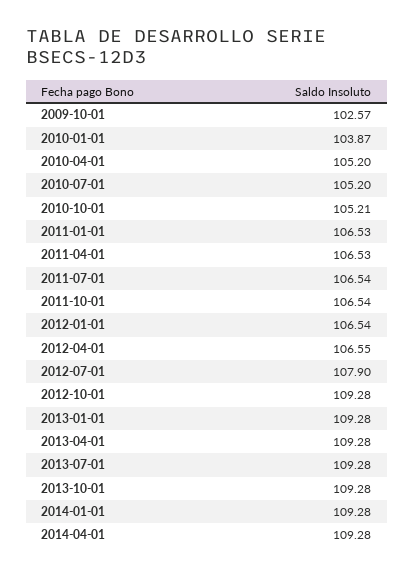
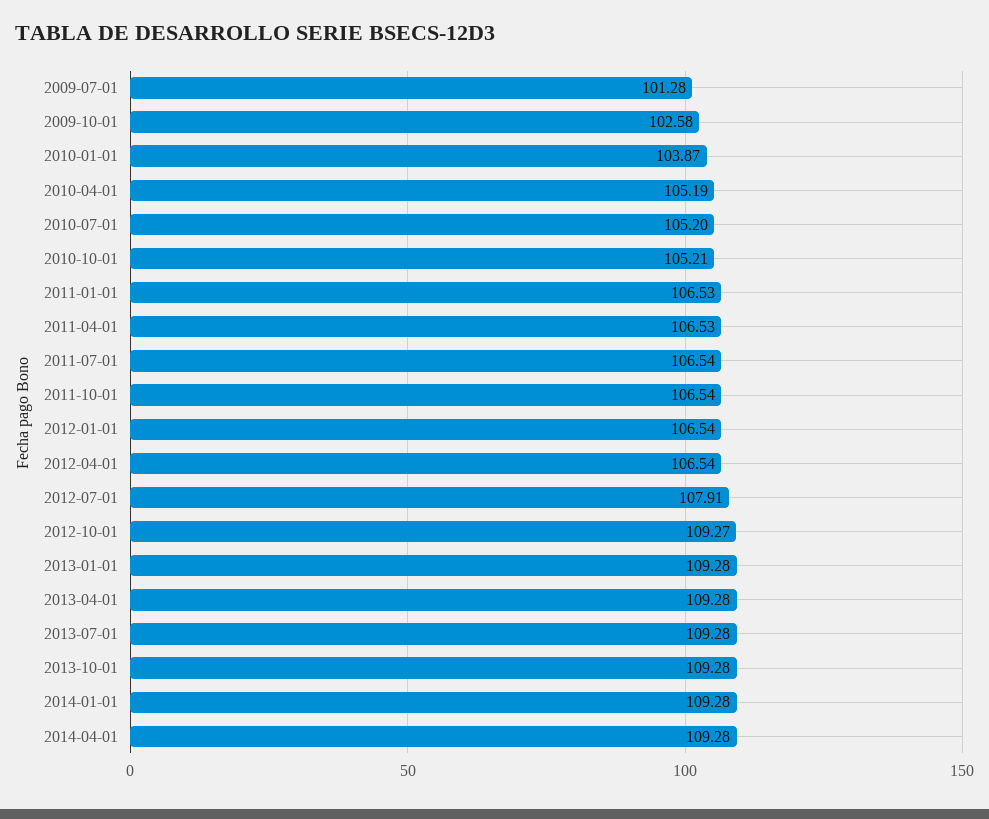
2009-10-01: 102.57 -> 102.58
2010-04-01: 105.2 -> 105.19
2012-04-01: 106.55 -> 106.54
2012-07-01: 107.9 -> 107.91
2012-10-01: 109.28 -> 109.27
2009-07-01: none -> 101.28

